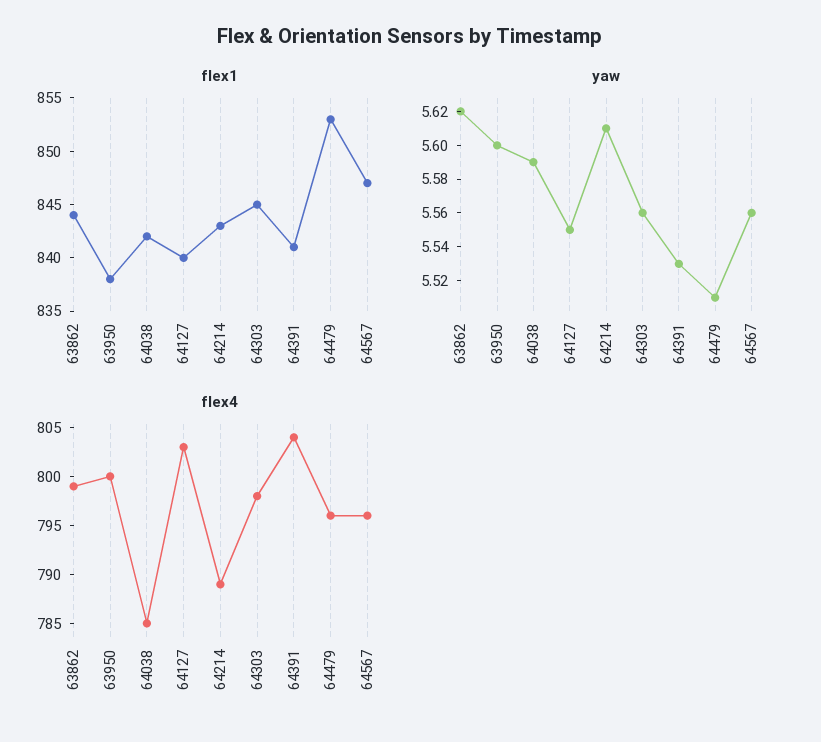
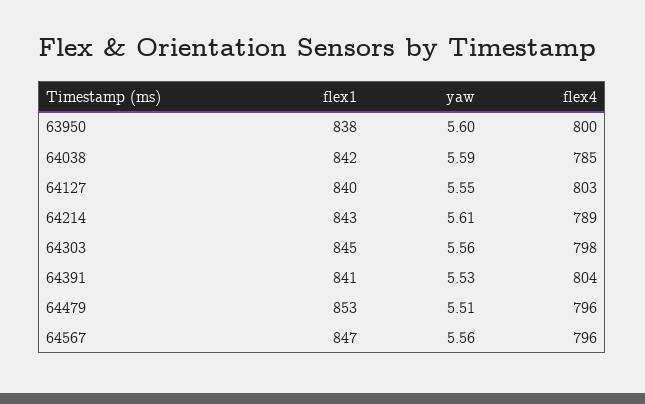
flex1, 63862: 844 -> none
yaw, 63862: 5.62 -> none
flex4, 63862: 799 -> none

